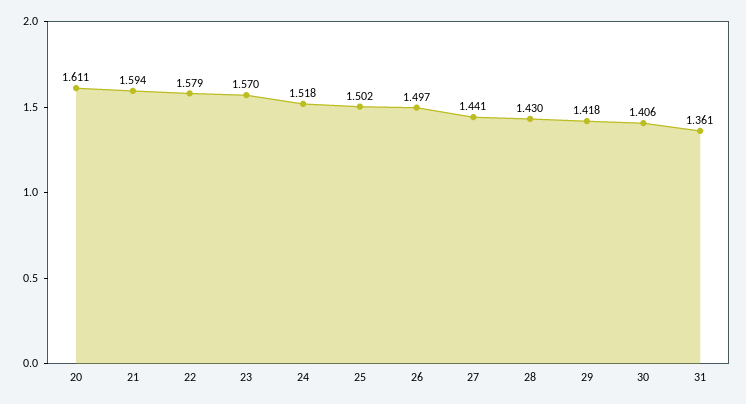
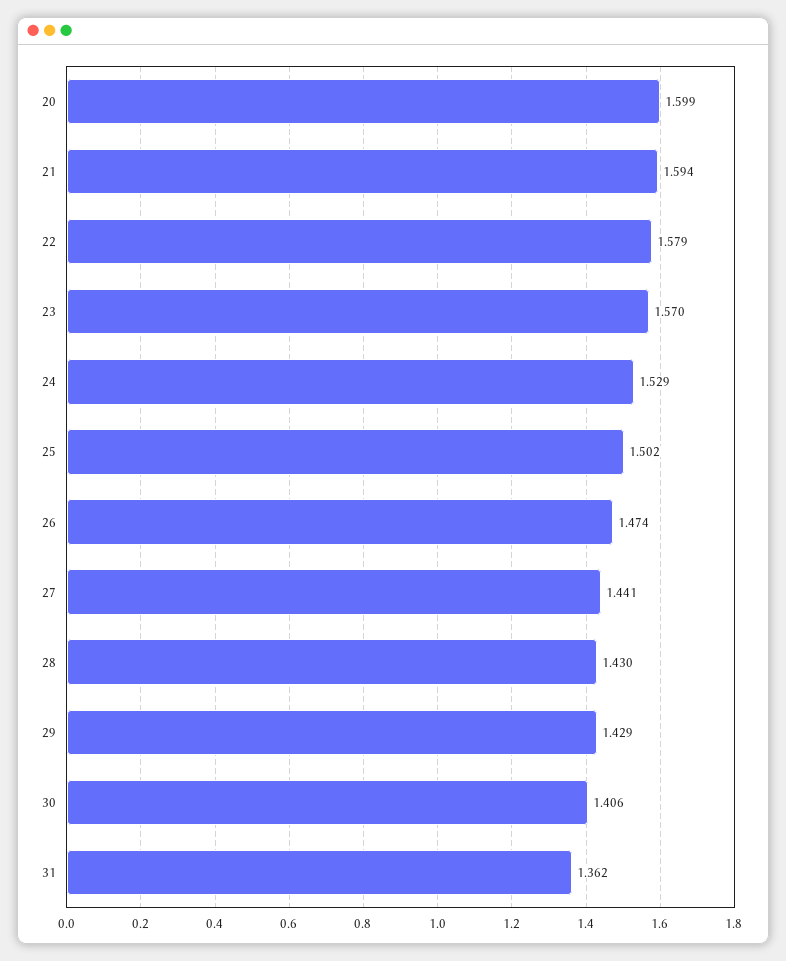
20: 1.611 -> 1.599
24: 1.518 -> 1.529
26: 1.497 -> 1.474
29: 1.418 -> 1.429
31: 1.361 -> 1.362

